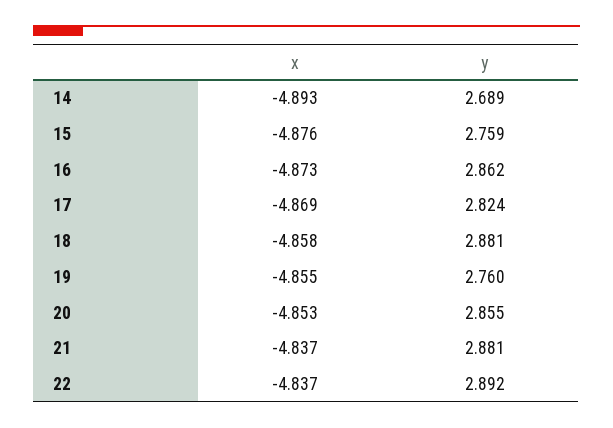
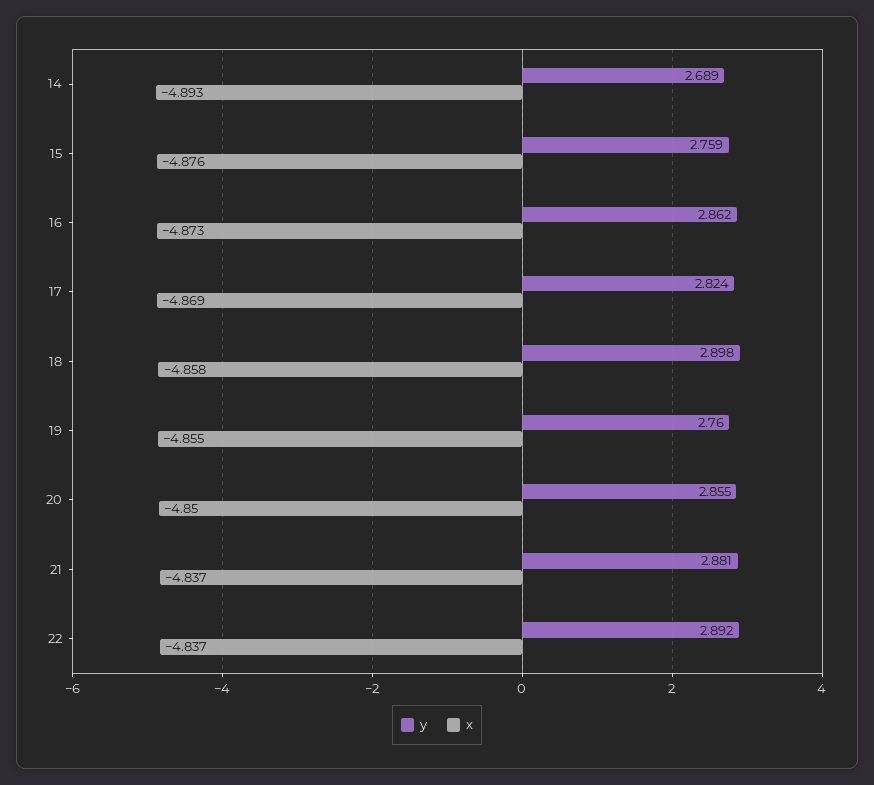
y, 18: 2.881 -> 2.898
x, 20: -4.853 -> -4.85

